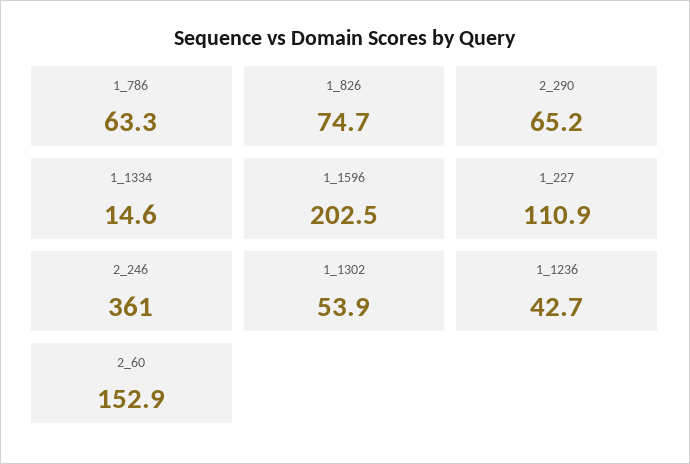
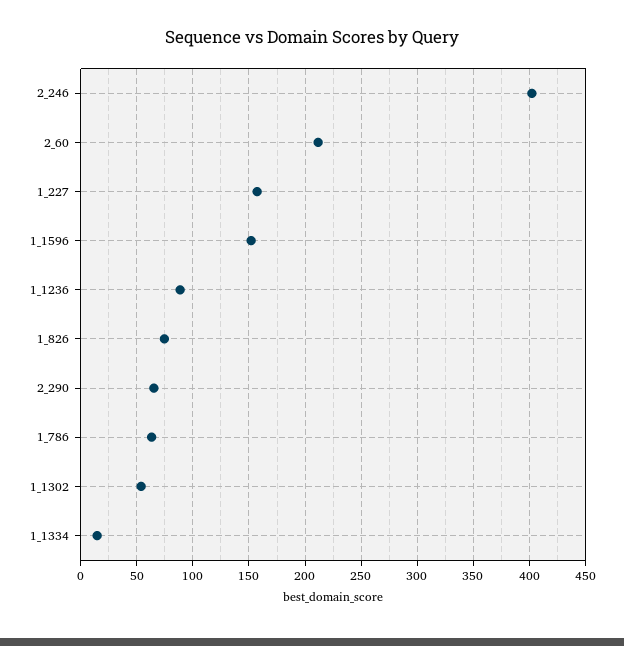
1_1596: 202.5 -> 150
1_227: 110.9 -> 160
2_246: 361 -> 400
1_1236: 42.7 -> 90
2_60: 152.9 -> 210

